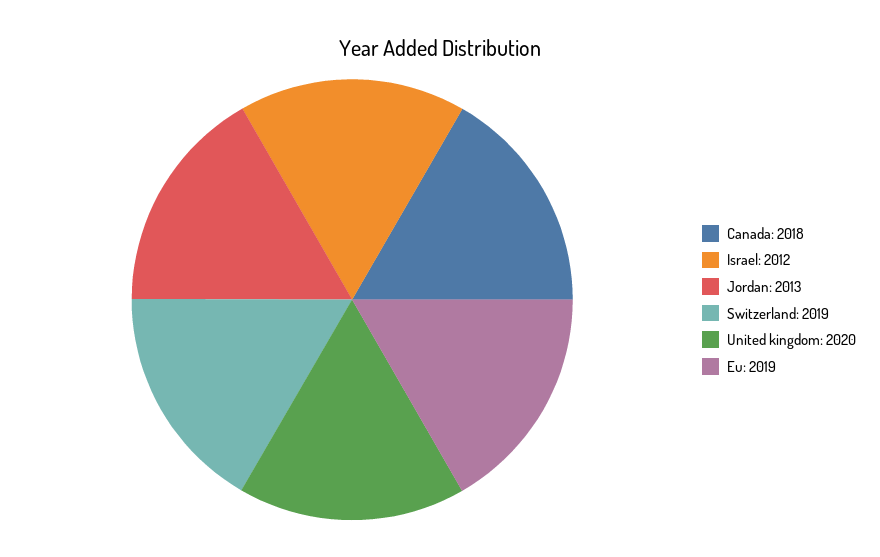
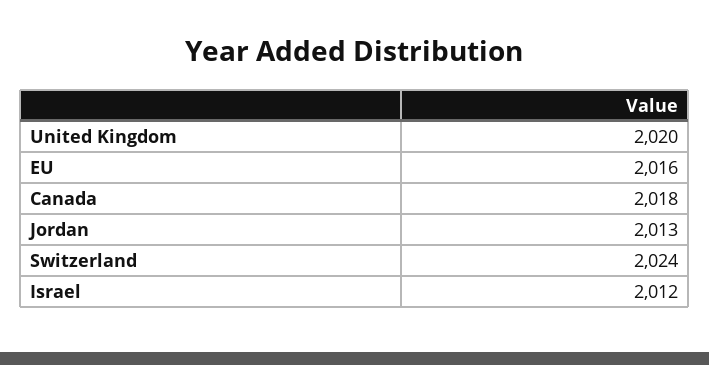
Switzerland: 2019 -> 2024
Eu: 2019 -> 2016

